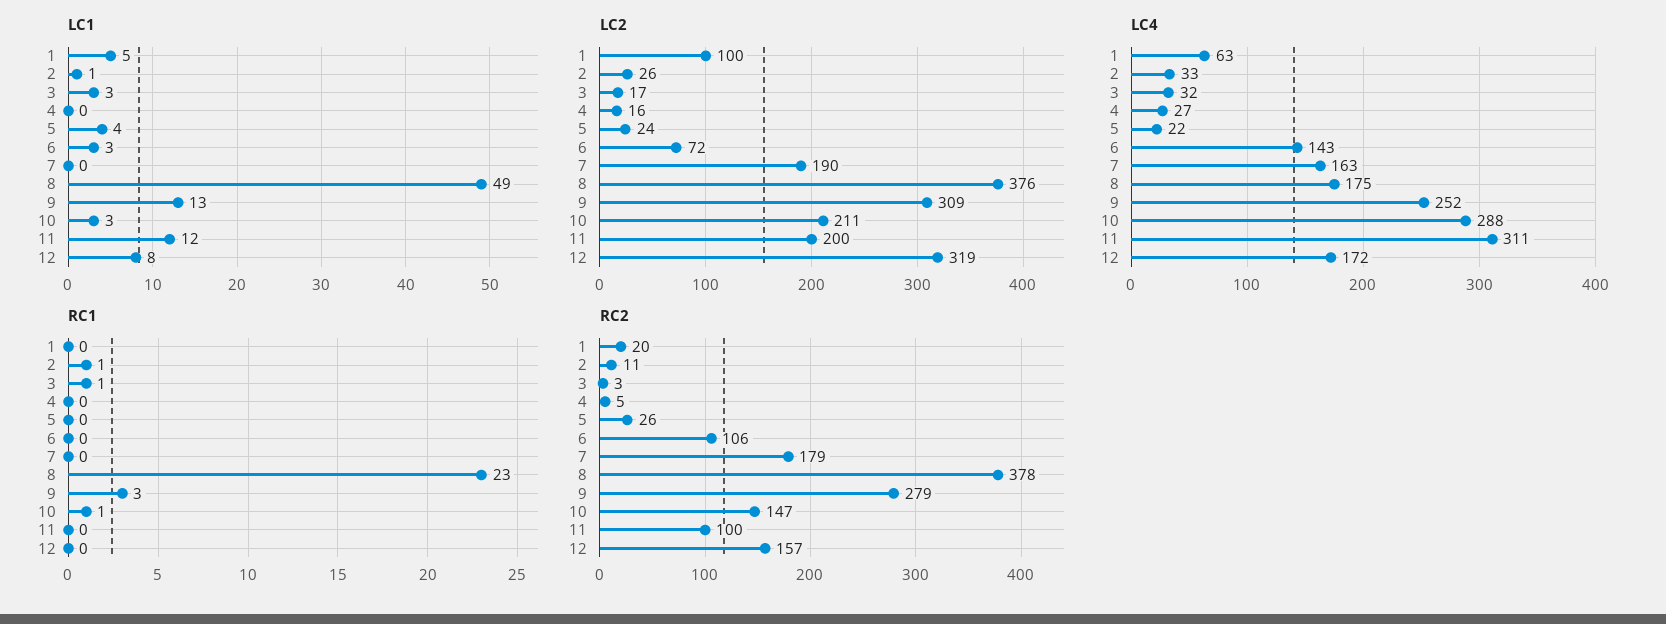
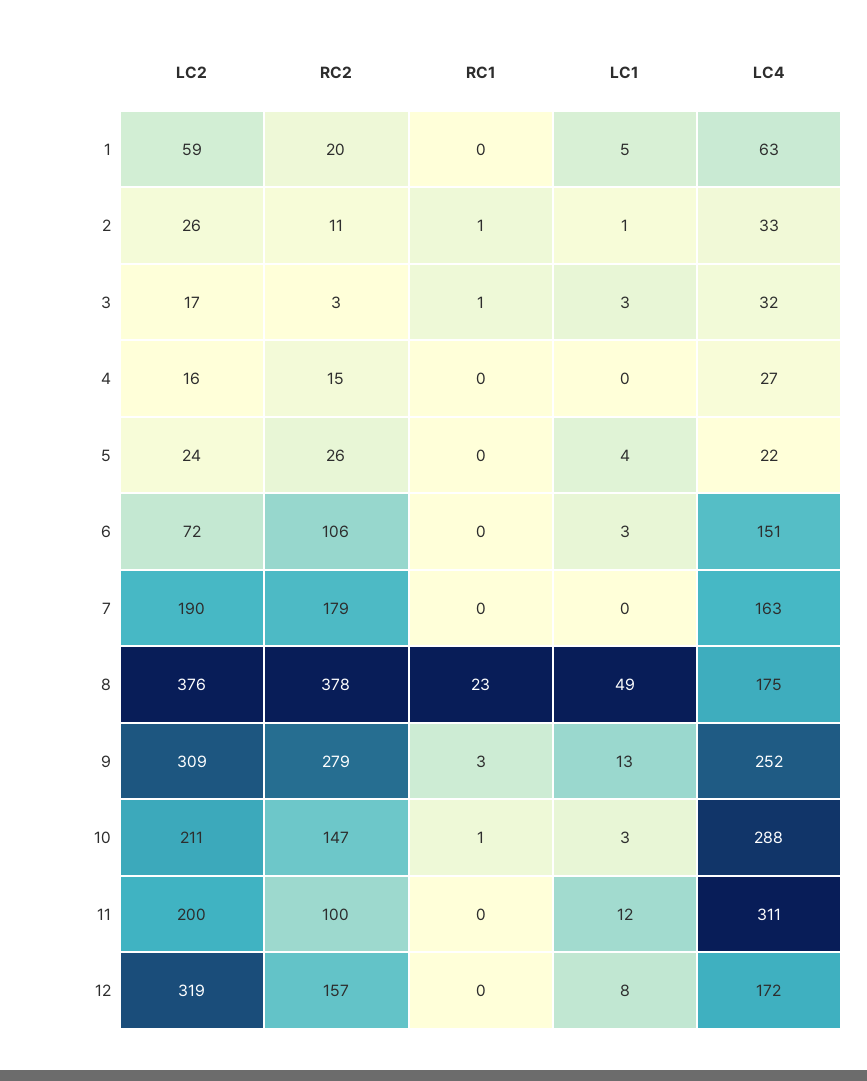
LC2, 1: 100 -> 59
LC4, 6: 143 -> 151
RC2, 4: 5 -> 15

